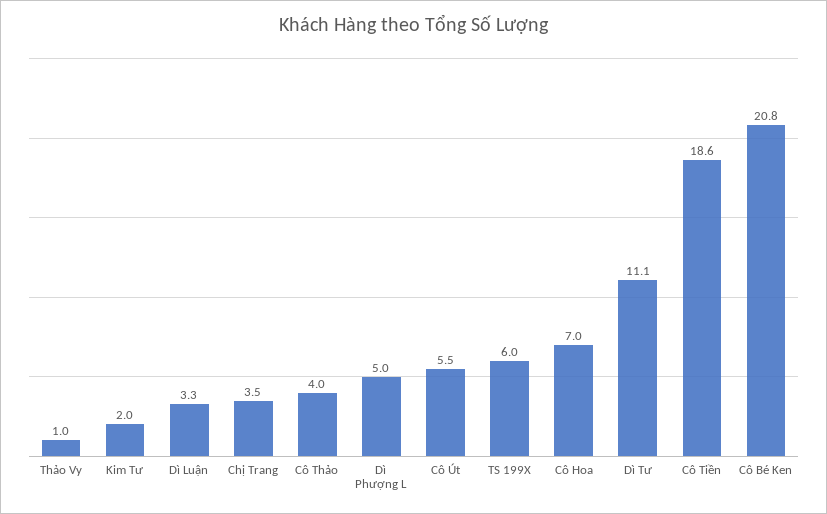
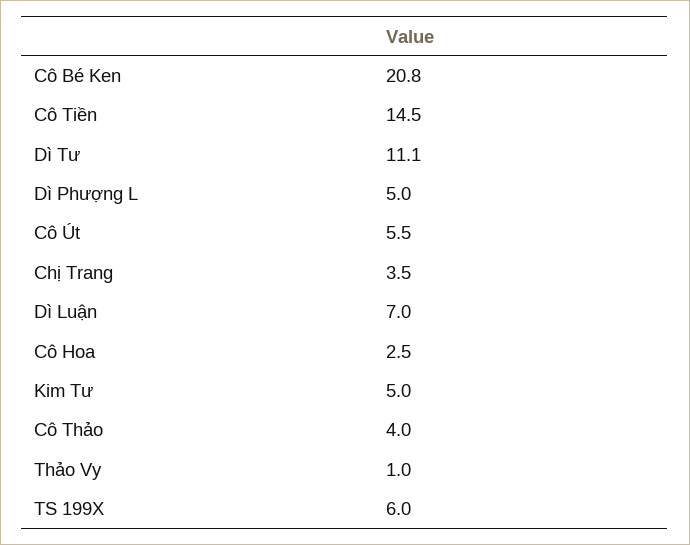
Kim Tư: 2 -> 5
Dì Luận: 3.3 -> 7
Cô Hoa: 7 -> 2.5
Cô Tiền: 18.6 -> 14.5

